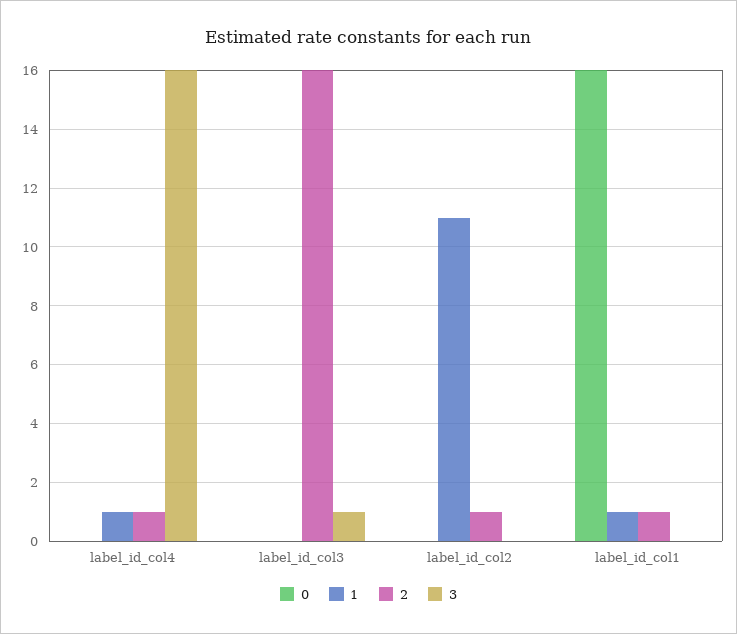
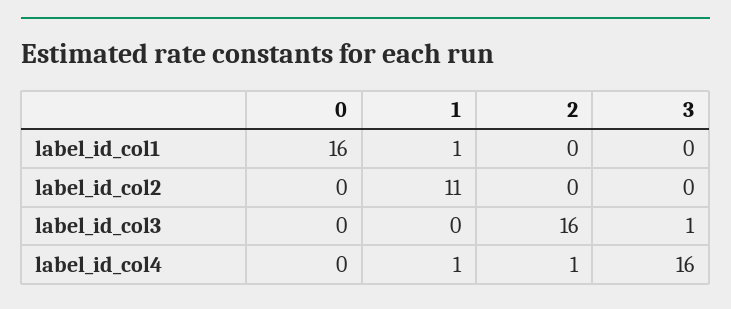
2, label_id_col2: 1 -> 0
2, label_id_col1: 1 -> 0

